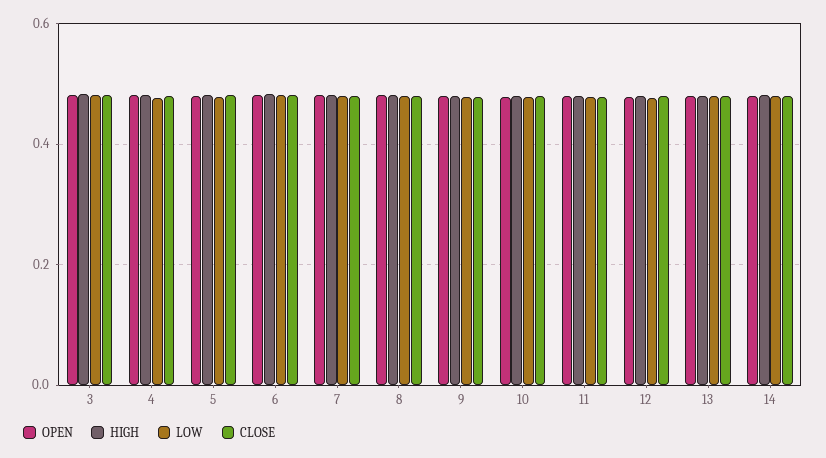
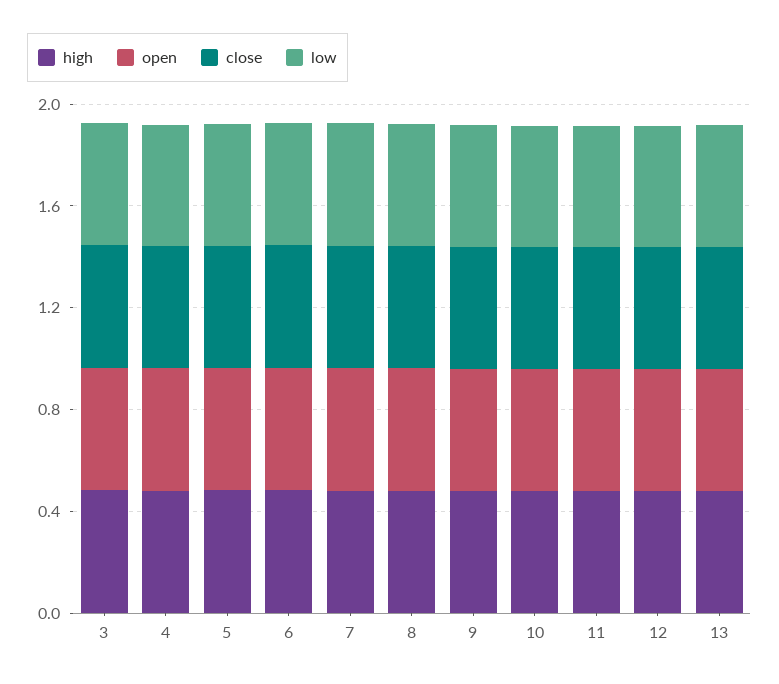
OPEN, 14: 0.48 -> none
HIGH, 14: 0.48 -> none
LOW, 14: 0.48 -> none
CLOSE, 14: 0.48 -> none

